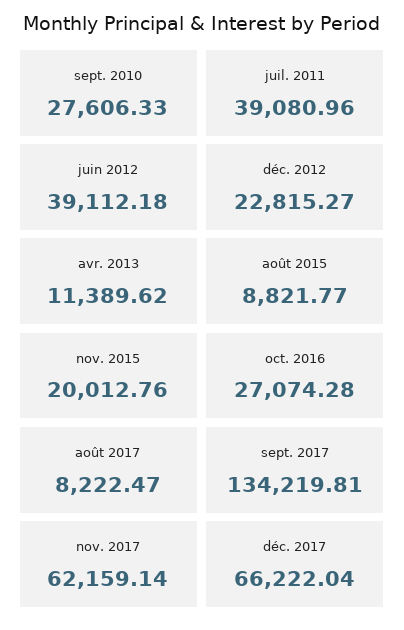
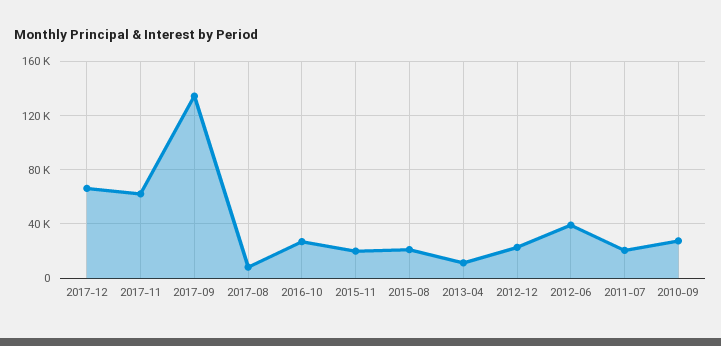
juil. 2011: 39080.96 -> 20000
août 2015: 8821.77 -> 20000

